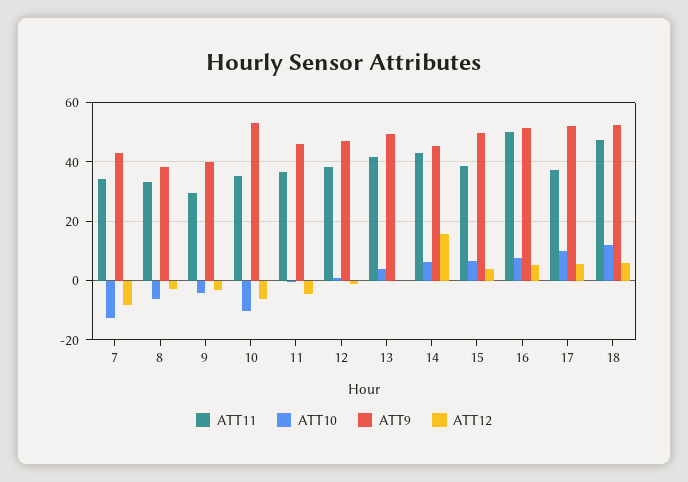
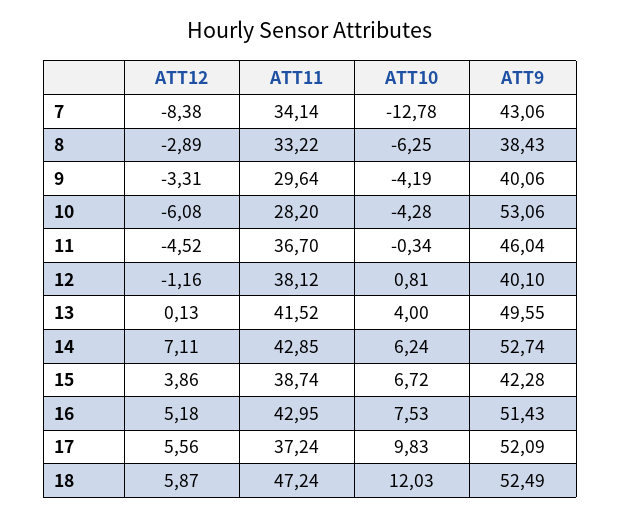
ATT11, 10: 35 -> 28.2
ATT10, 10: -10 -> -4.28
ATT9, 12: 47.5 -> 40.1
ATT9, 14: 45 -> 52.74
ATT12, 14: 15 -> 7.11
ATT9, 15: 50 -> 42.28
ATT11, 16: 50 -> 42.95

